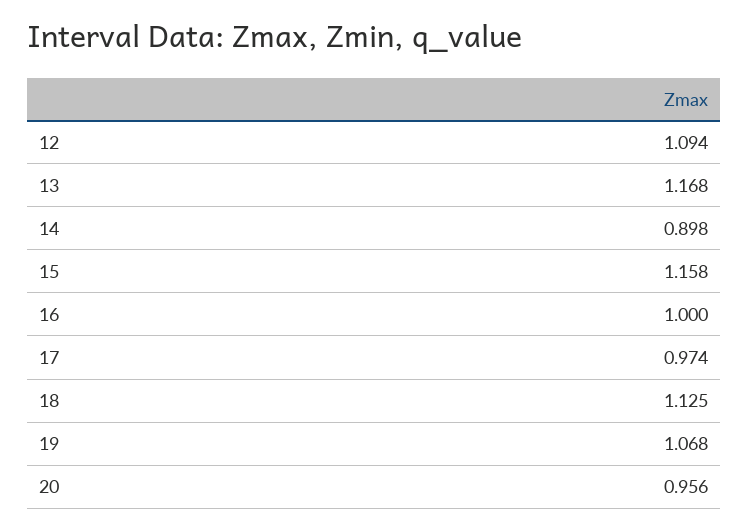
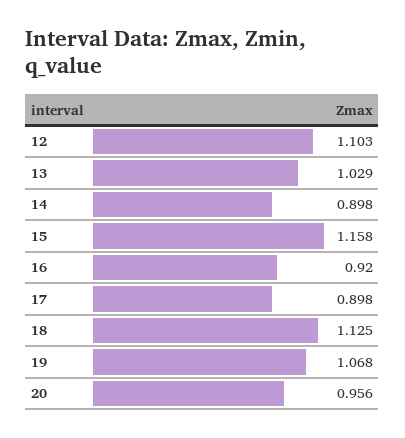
12: 1.094 -> 1.103
13: 1.168 -> 1.029
16: 1 -> 0.92
17: 0.974 -> 0.898

